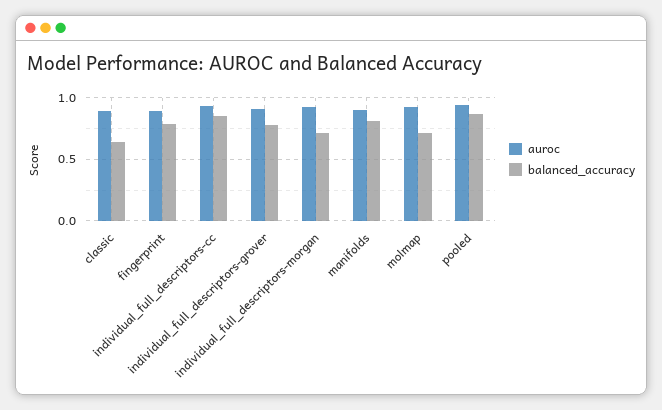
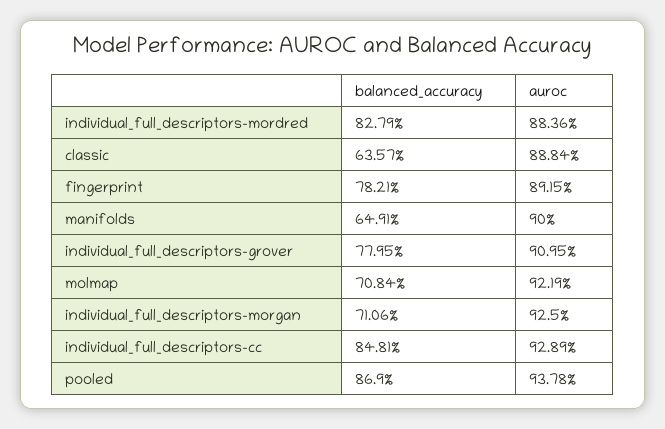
balanced_accuracy, manifolds: 0.8 -> 0.6491
balanced_accuracy, individual_full_descriptors-mordred: none -> 0.8279
auroc, individual_full_descriptors-mordred: none -> 0.8836

